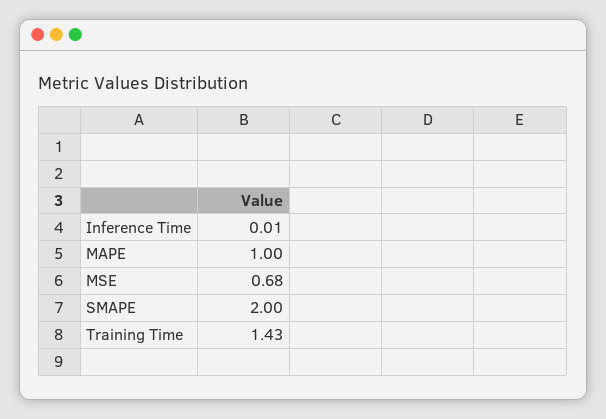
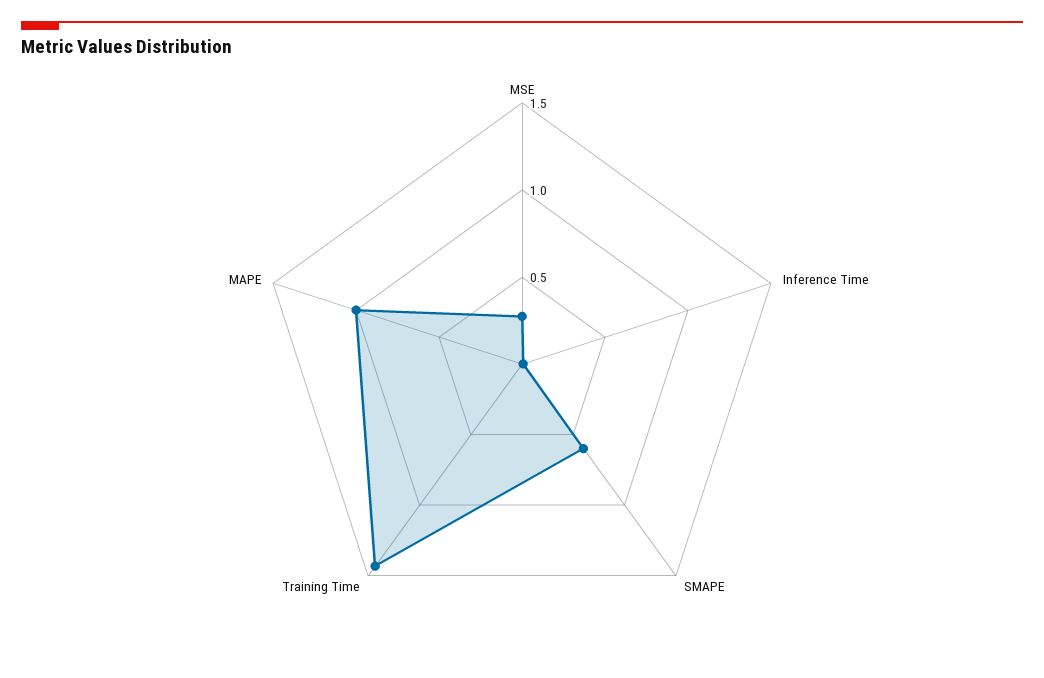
MSE: 0.68 -> 0.3
SMAPE: 2 -> 0.6

